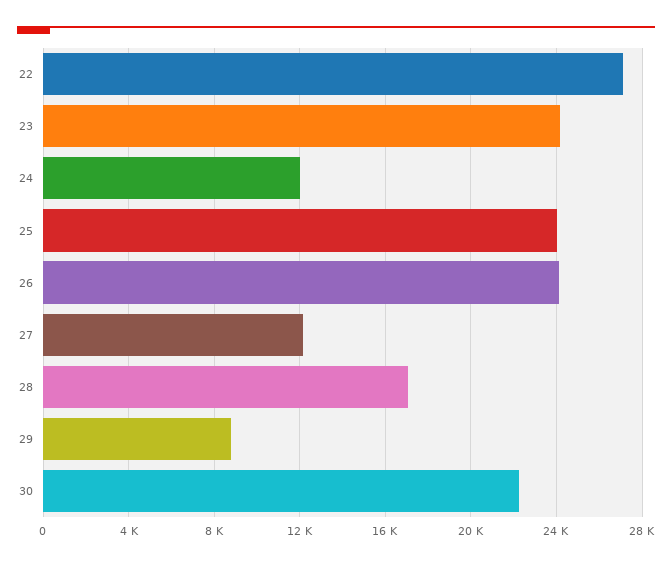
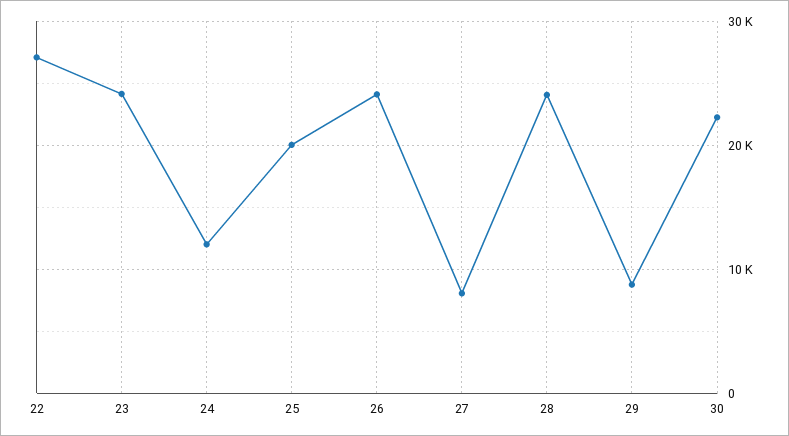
25: 24000 -> 20000
27: 12000 -> 8000
28: 17000 -> 24000

